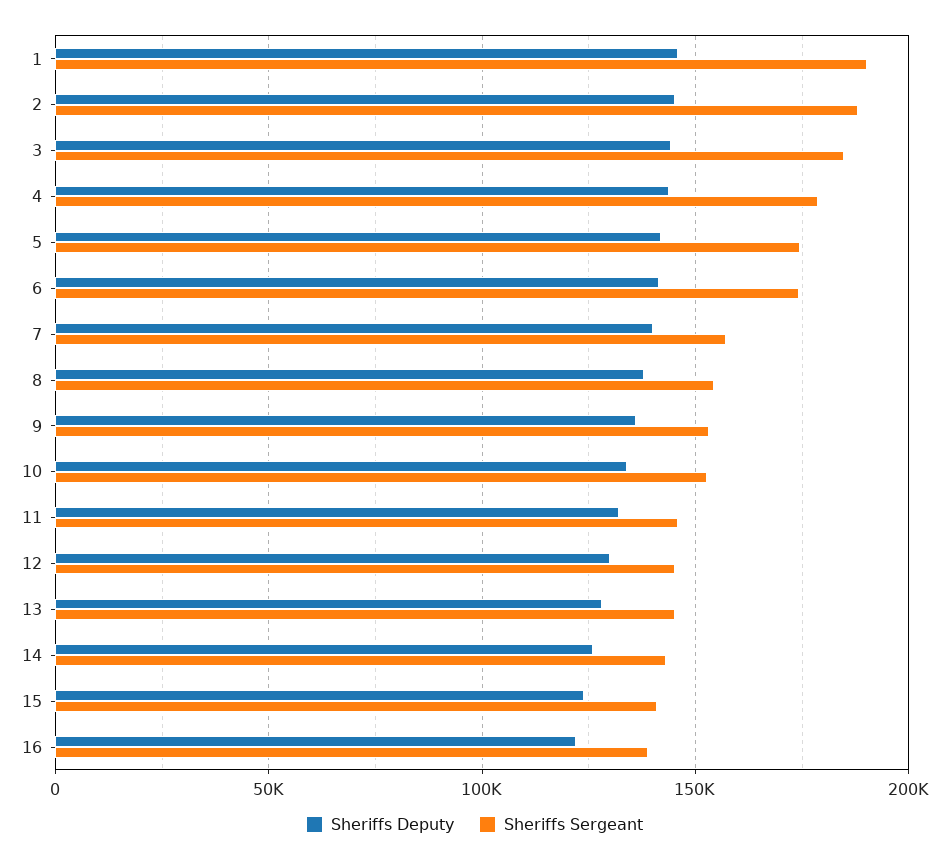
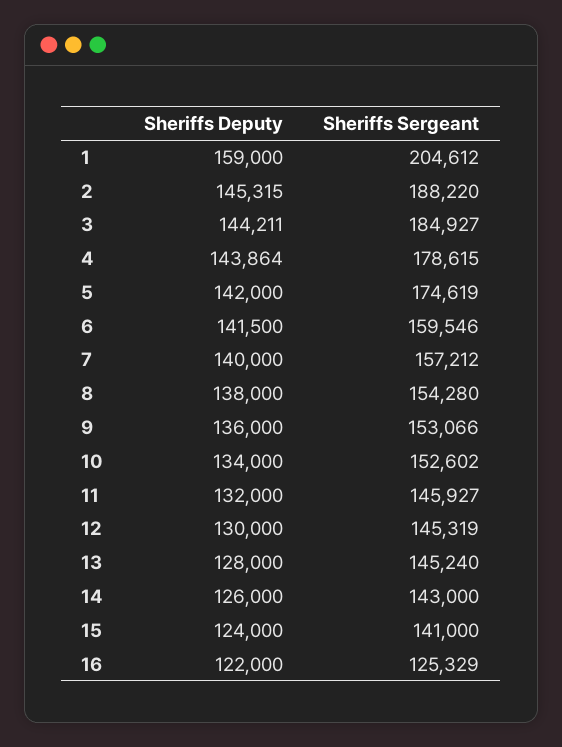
Sheriffs Deputy, 1: 145000 -> 159000
Sheriffs Sergeant, 1: 190000 -> 204612
Sheriffs Sergeant, 6: 175000 -> 159546
Sheriffs Sergeant, 16: 140000 -> 125329

